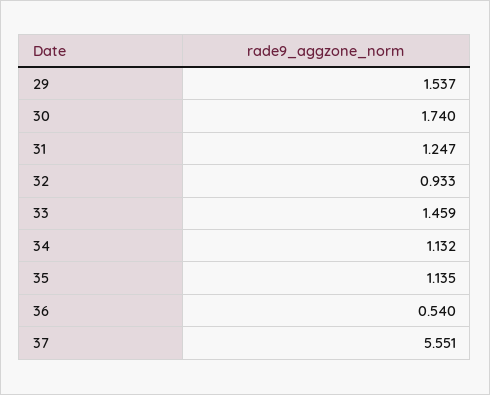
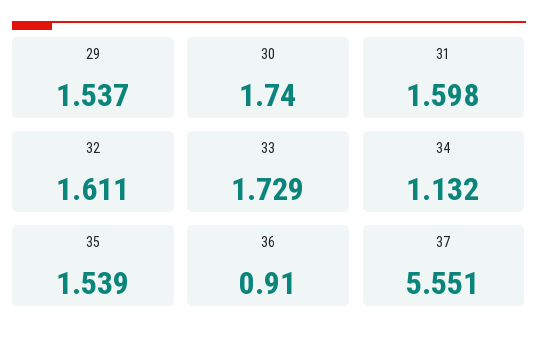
31: 1.247 -> 1.598
32: 0.933 -> 1.611
33: 1.459 -> 1.729
35: 1.135 -> 1.539
36: 0.54 -> 0.91

